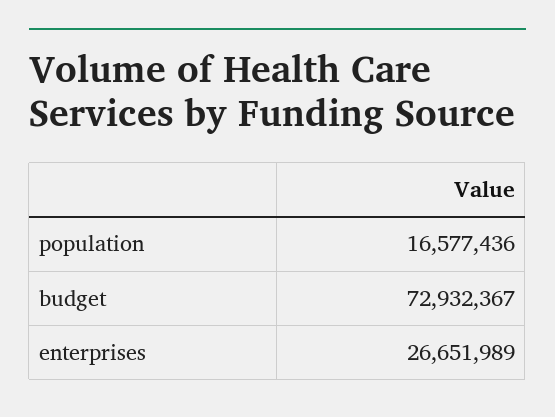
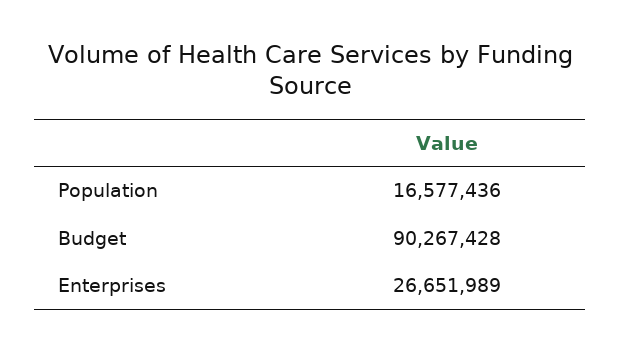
budget: 72932367 -> 90267428

